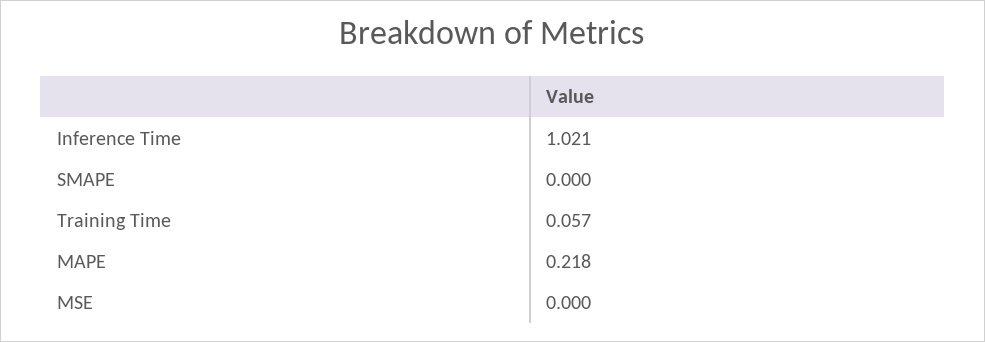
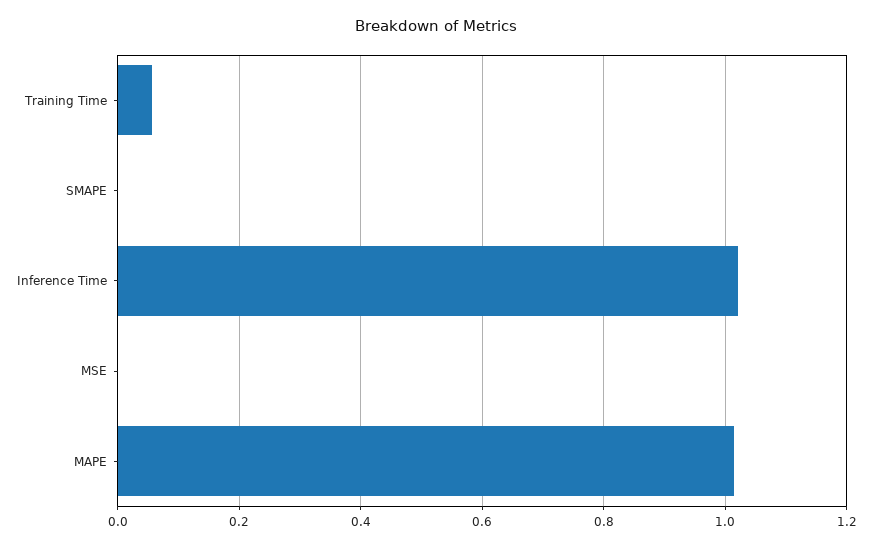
MAPE: 0.218 -> 1.02

